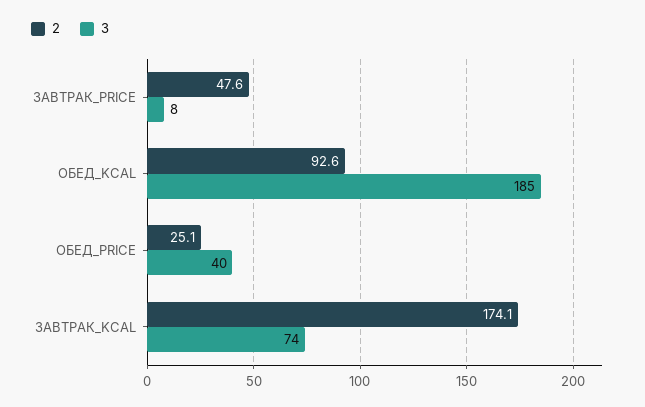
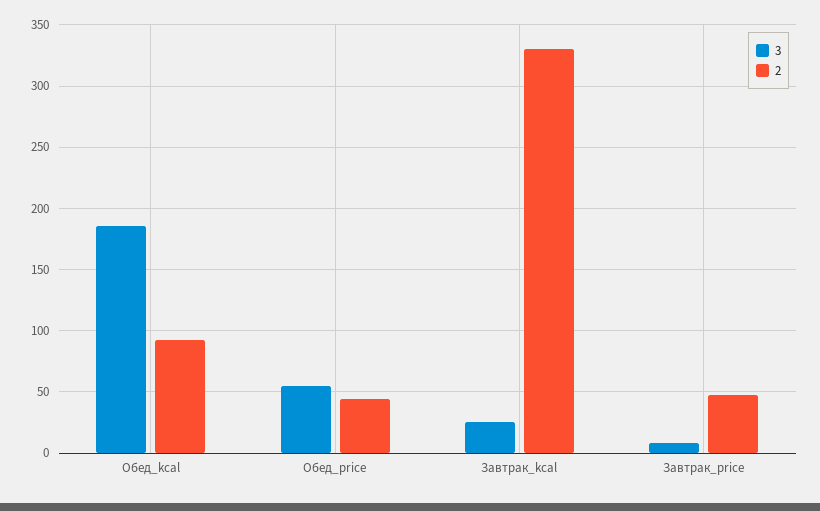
2, ОБЕД_PRICE: 25.1 -> 45
3, ОБЕД_PRICE: 40 -> 55
2, ЗАВТРАК_KCAL: 174.1 -> 330
3, ЗАВТРАК_KCAL: 74 -> 25

